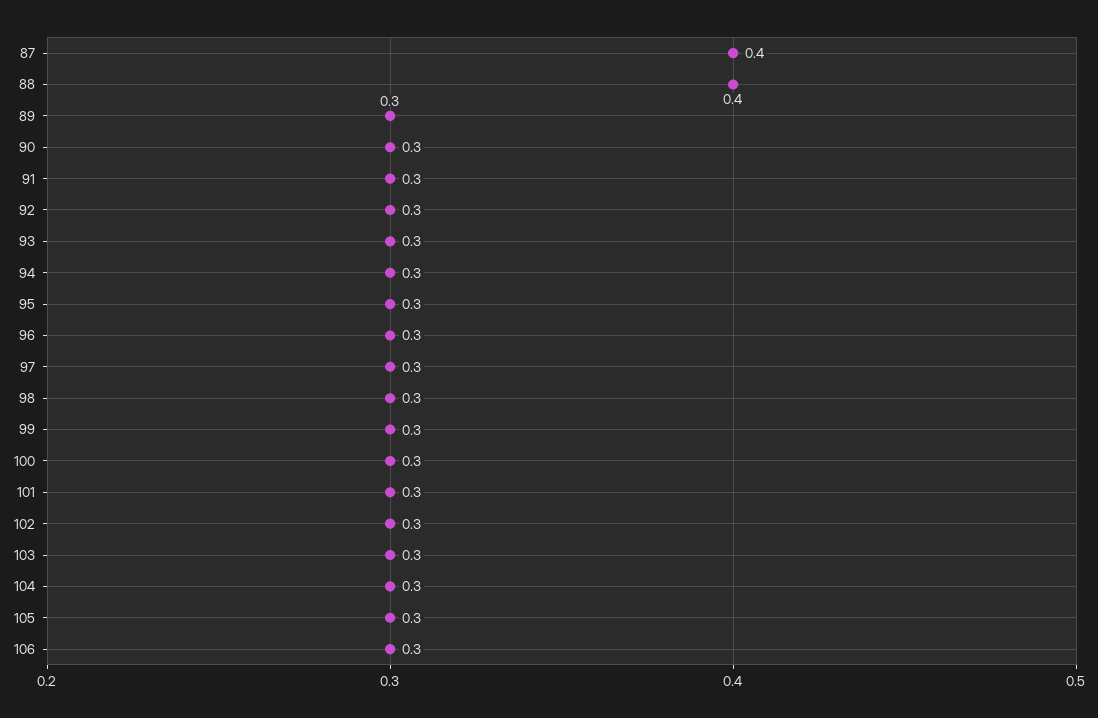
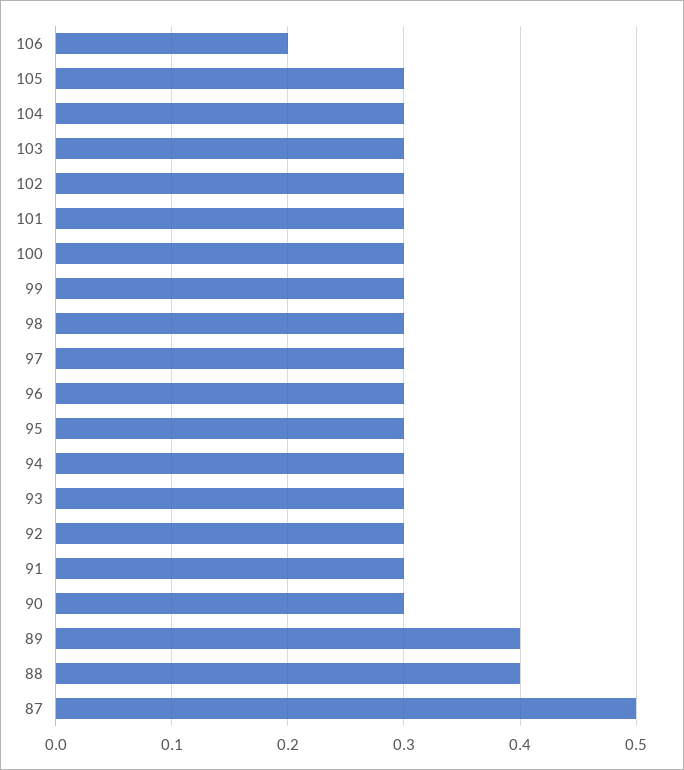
87: 0.4 -> 0.5
89: 0.3 -> 0.4
106: 0.3 -> 0.2

